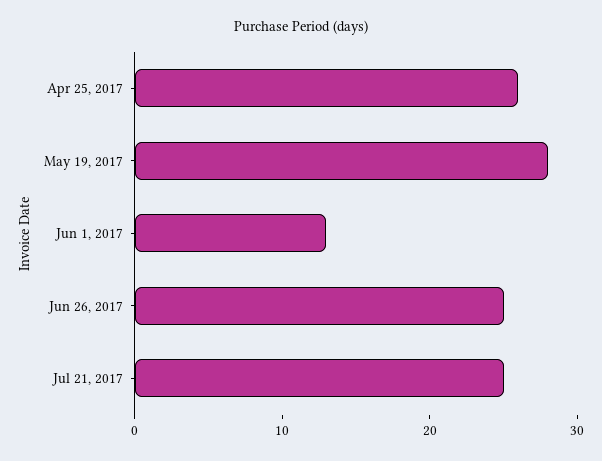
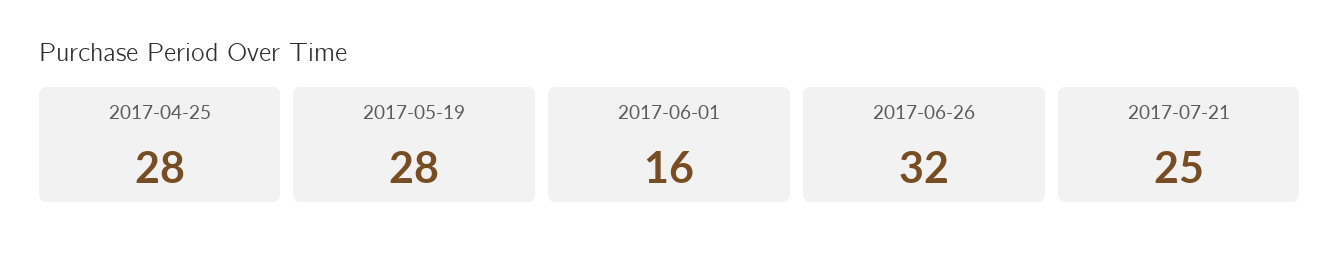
Apr 25, 2017: 26 -> 28
Jun 1, 2017: 13 -> 16
Jun 26, 2017: 25 -> 32

